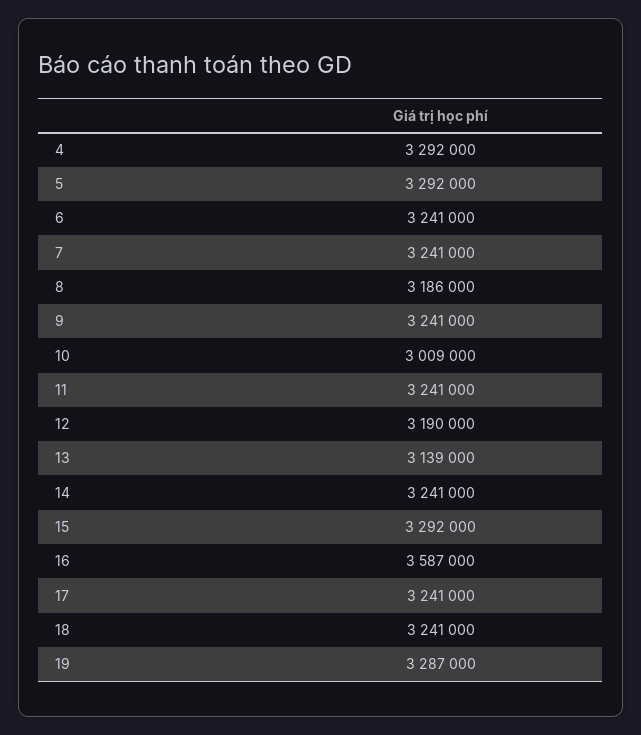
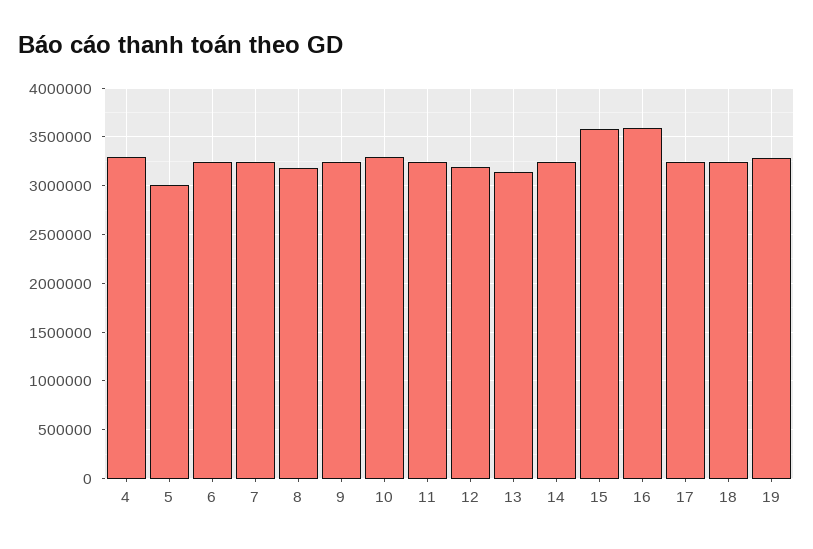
5: 3292000 -> 3000000
10: 3009000 -> 3300000
15: 3292000 -> 3600000

